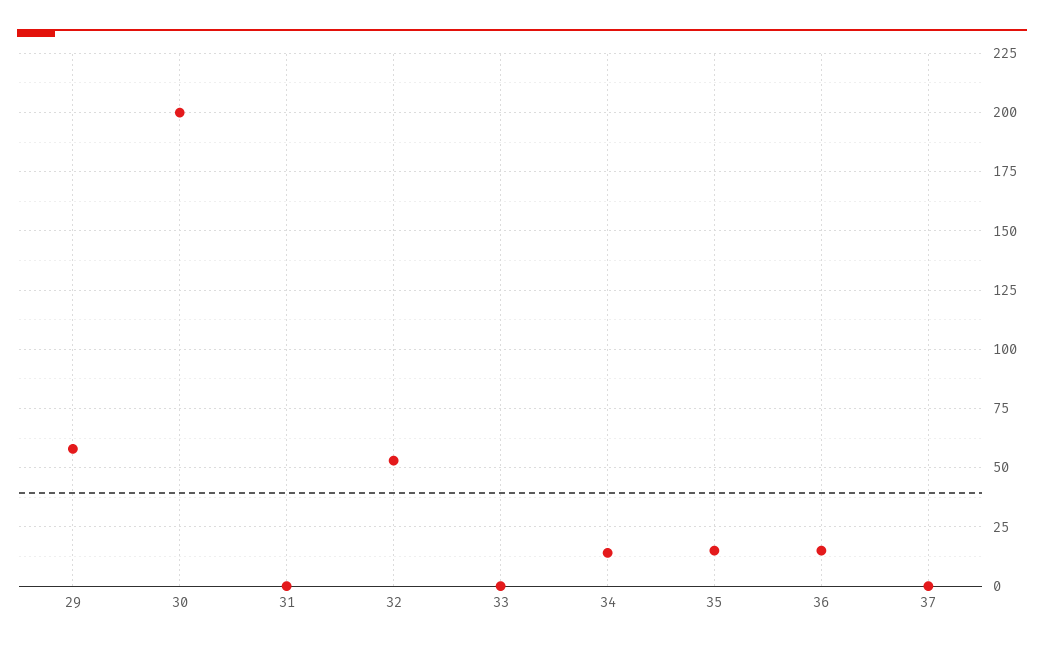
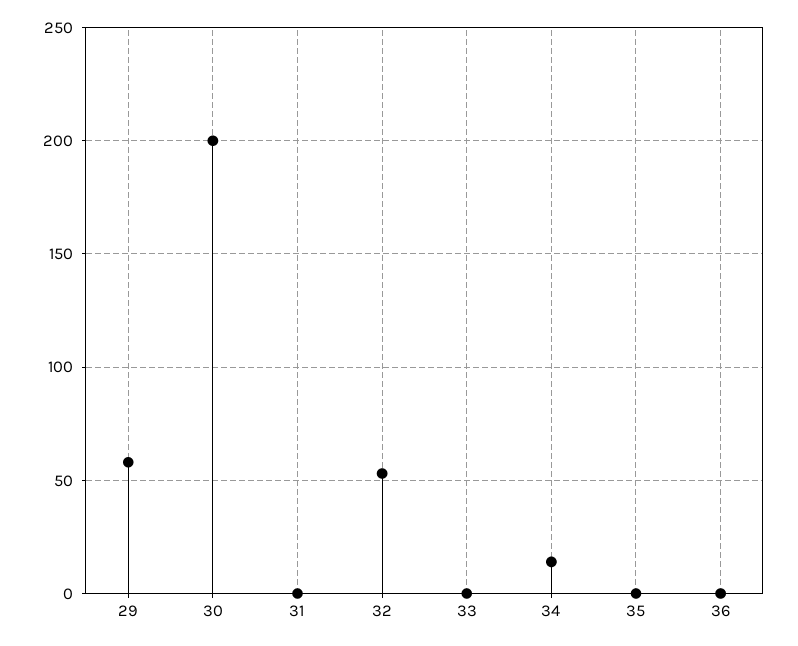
35: 15 -> 0
36: 15 -> 0
37: 0 -> none

